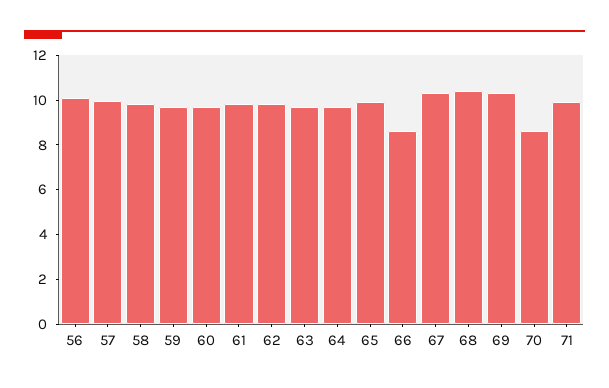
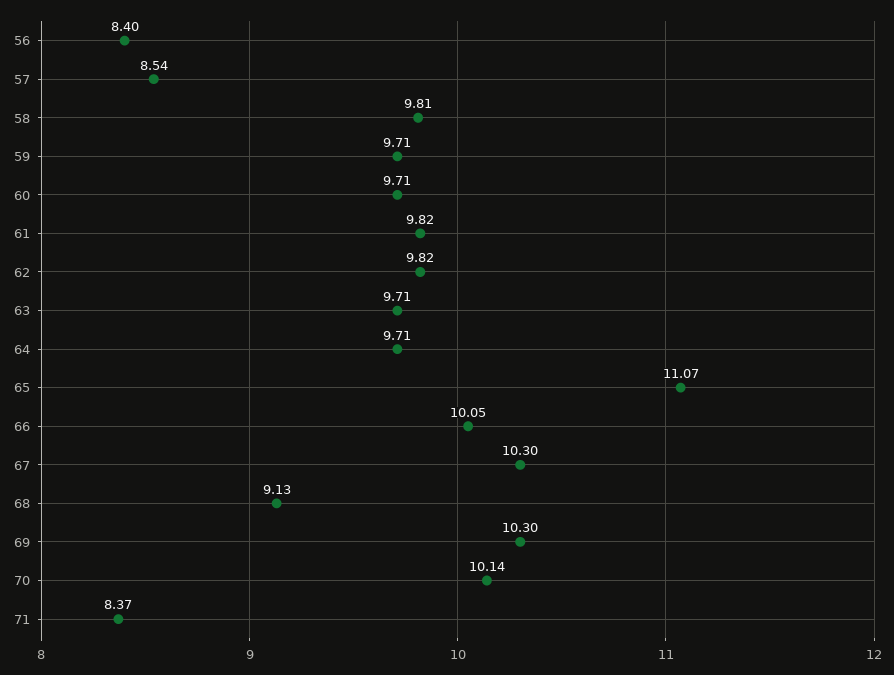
56: 10 -> 8.4
57: 10 -> 8.54
65: 10 -> 11.07
66: 8.5 -> 10.05
68: 10.5 -> 9.13
70: 8.5 -> 10.14
71: 10 -> 8.37

